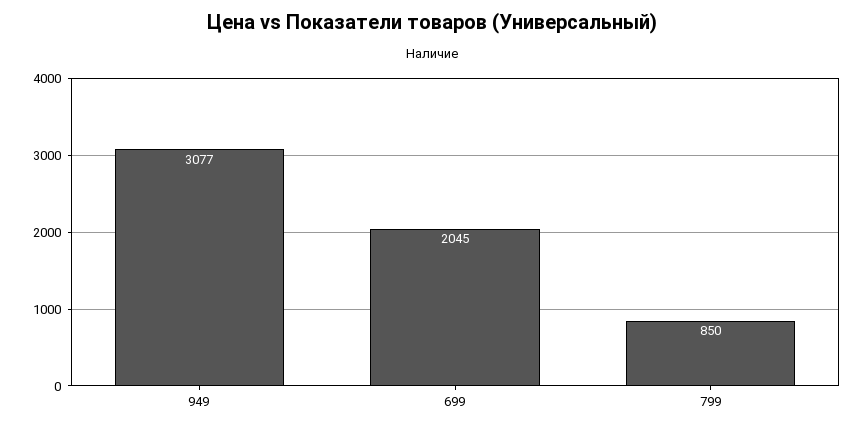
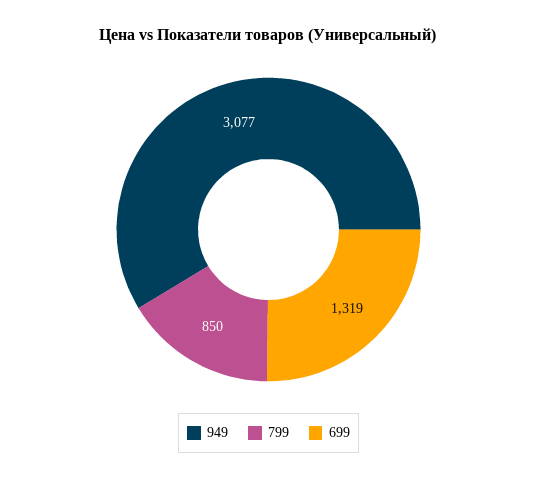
699: 2045 -> 1319

